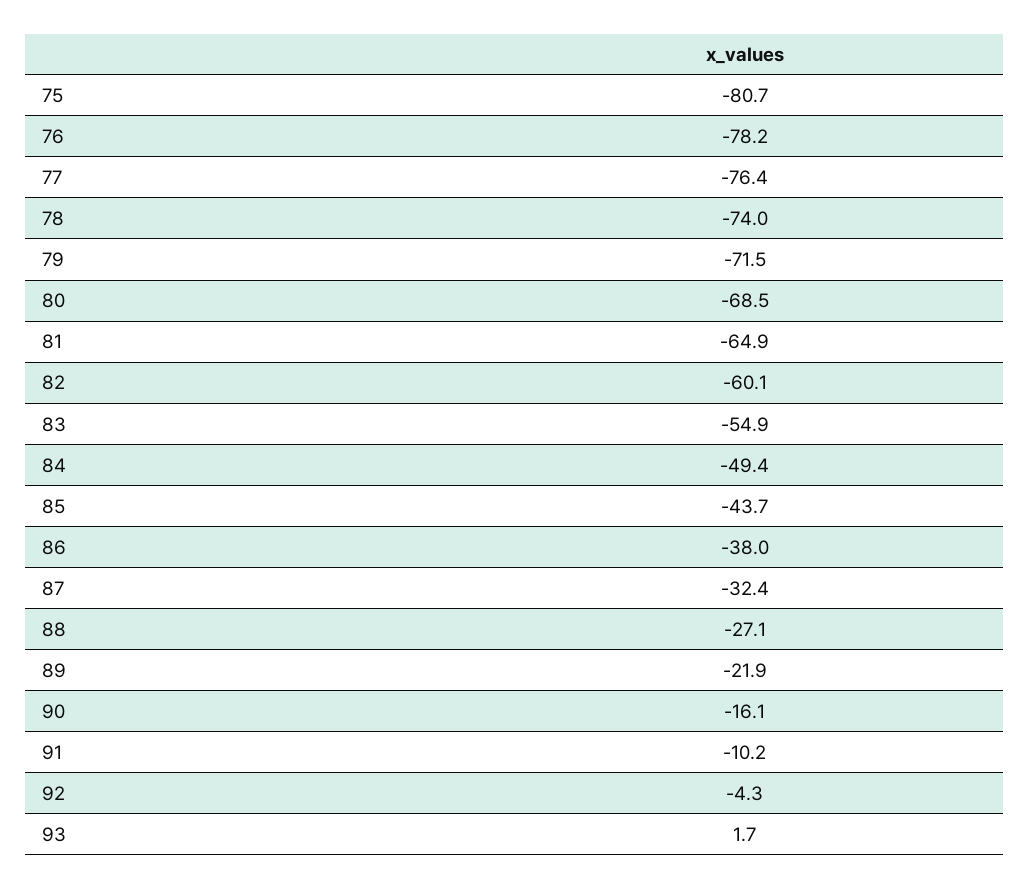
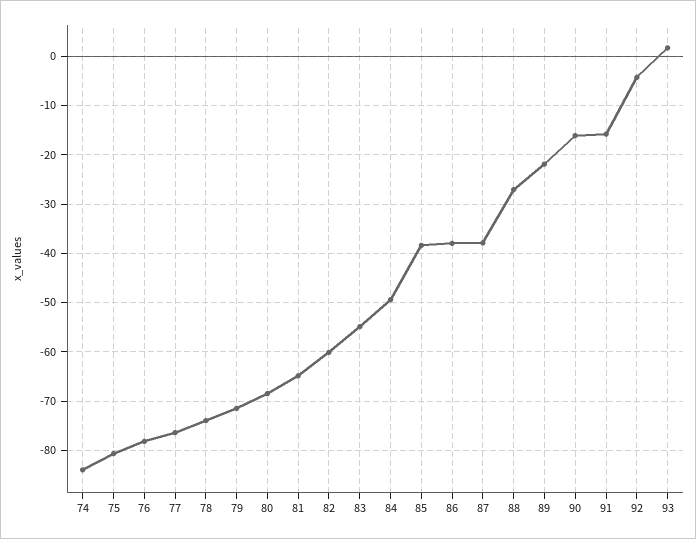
85: -43.7 -> -38
87: -32.4 -> -38
91: -10.2 -> -16
74: none -> -84

